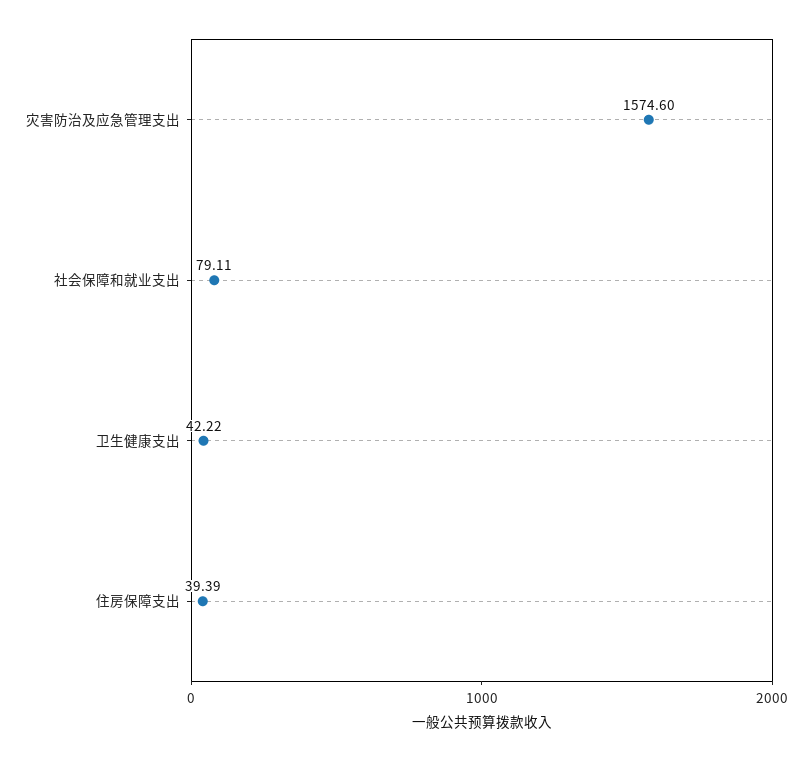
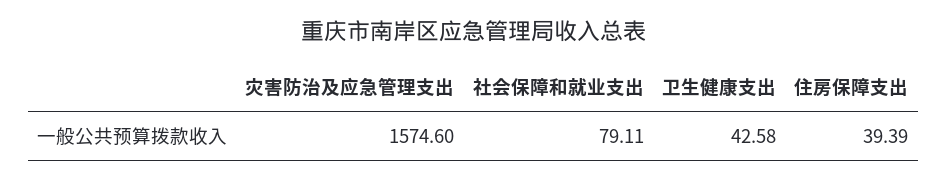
卫生健康支出: 42.22 -> 42.58

